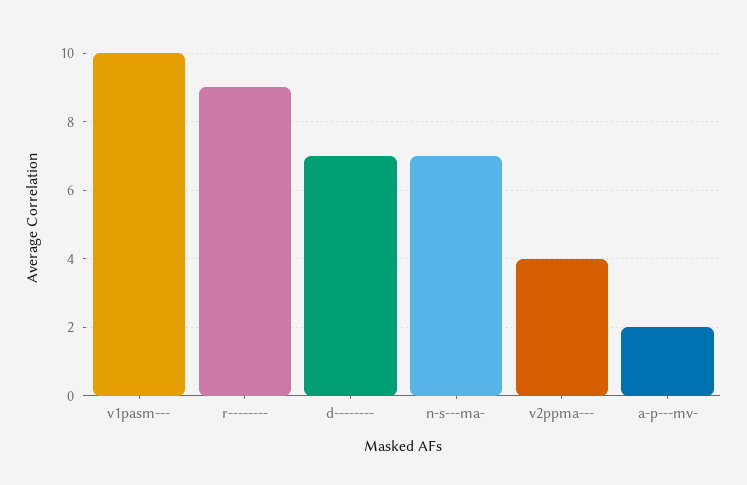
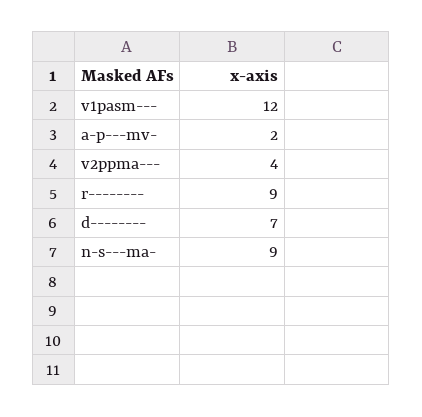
v1pasm---: 10 -> 12
n-s---ma-: 7 -> 9

